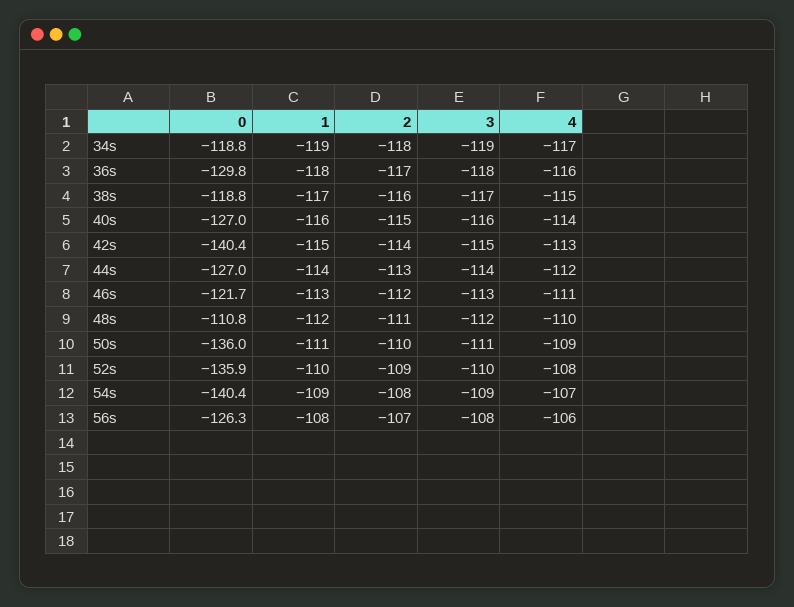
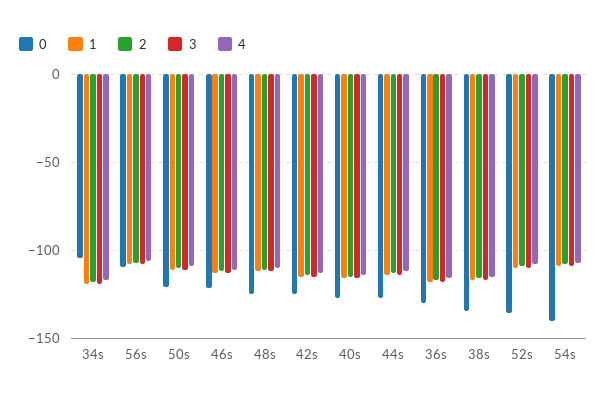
0, 34s: -118.8 -> -105
0, 38s: -118.8 -> -135
0, 42s: -140.4 -> -125
0, 48s: -110.8 -> -125
0, 50s: -136 -> -120
0, 56s: -126.3 -> -110

